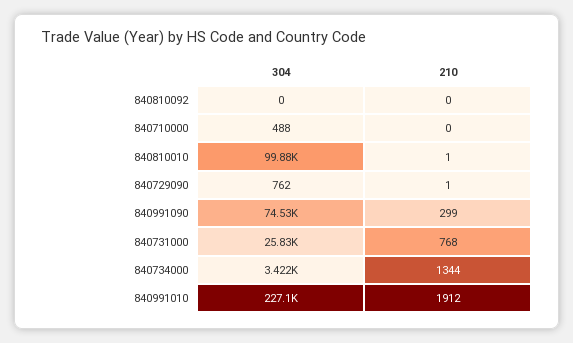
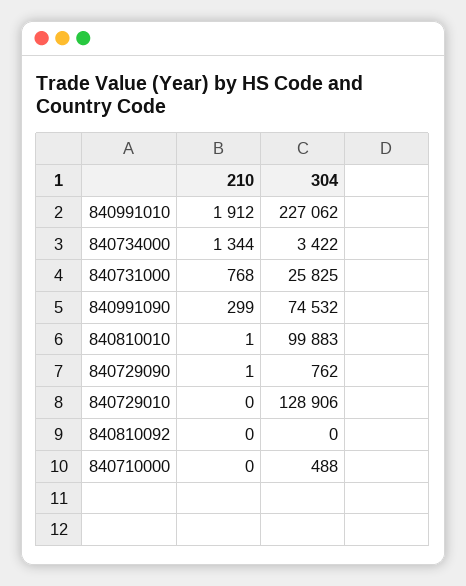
210, 840729010: none -> 0
304, 840729010: none -> 128906

